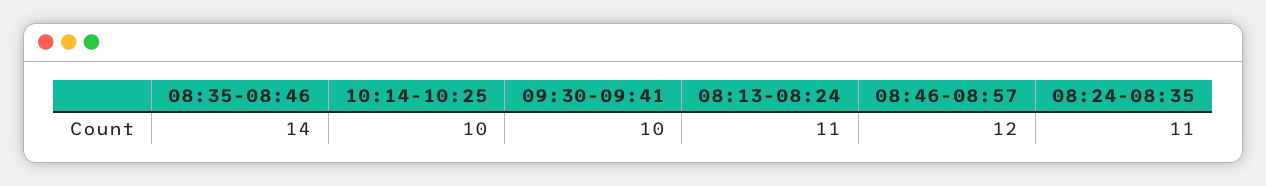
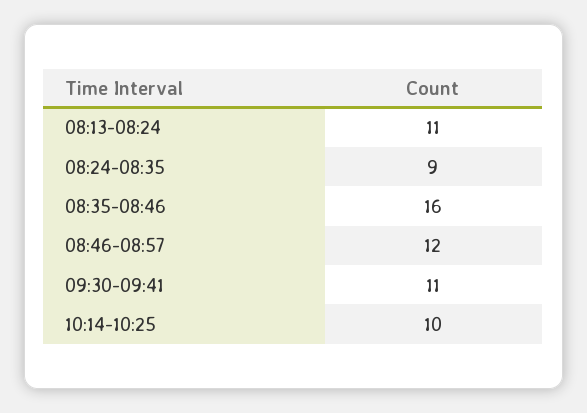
08:35-08:46: 14 -> 16
09:30-09:41: 10 -> 11
08:24-08:35: 11 -> 9

